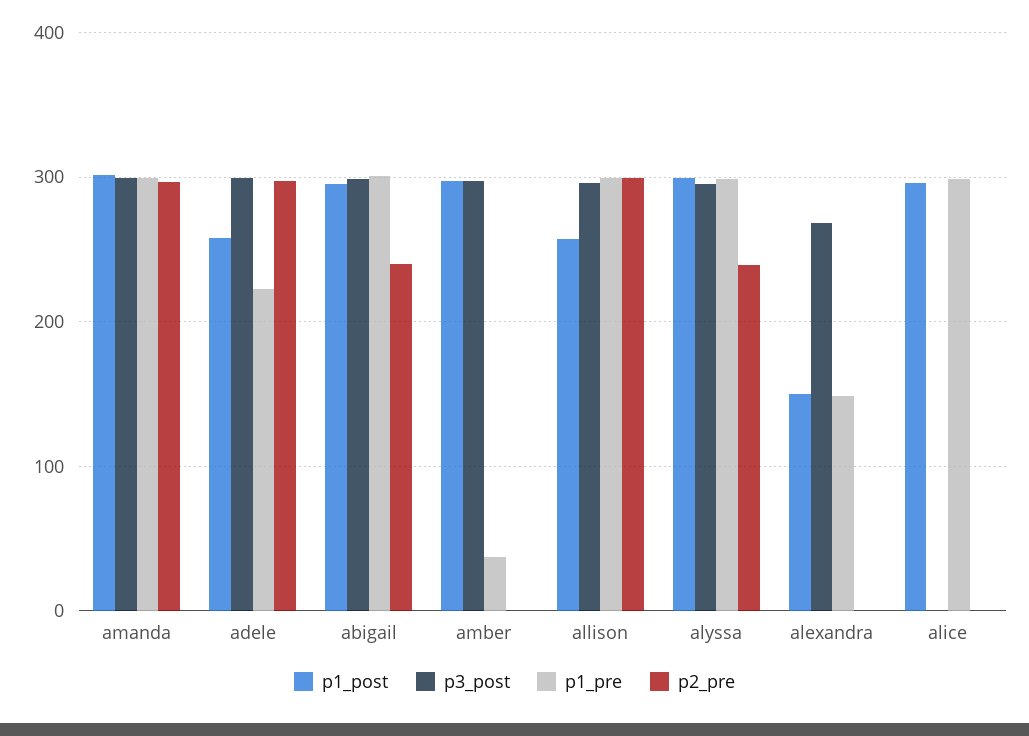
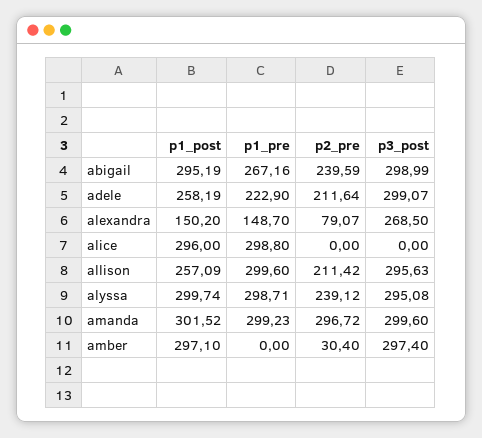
p2_pre, adele: 300 -> 211.64
p1_pre, abigail: 300 -> 267.16
p1_pre, amber: 40 -> 0
p2_pre, amber: 0 -> 30.4
p2_pre, allison: 300 -> 211.42
p2_pre, alexandra: 0 -> 79.07

